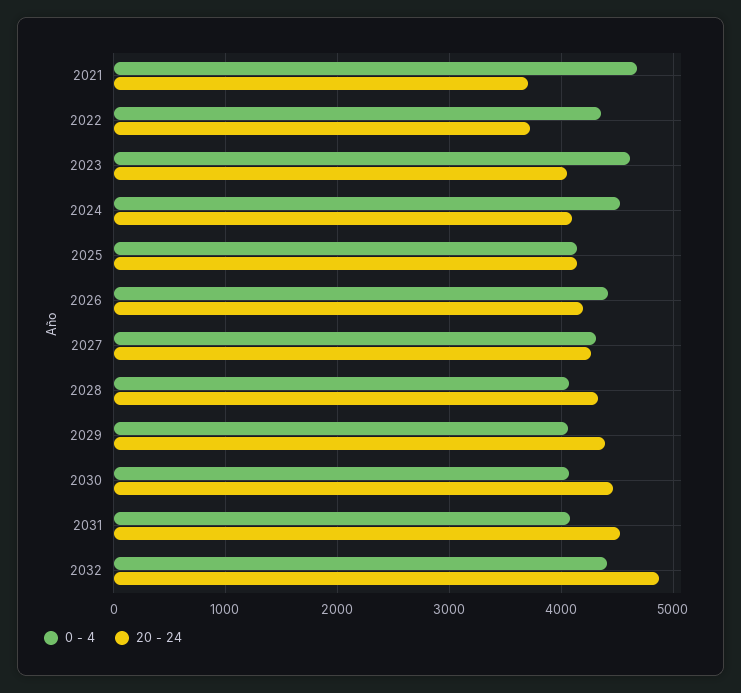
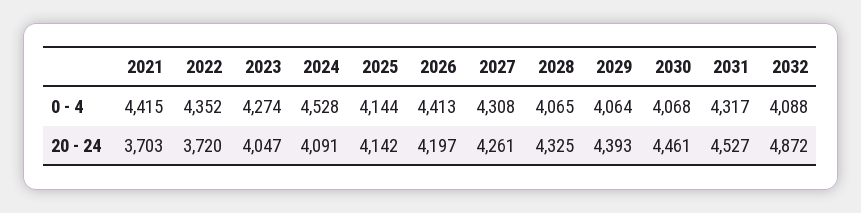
0 - 4, 2021: 4700 -> 4415
0 - 4, 2023: 4600 -> 4274
0 - 4, 2031: 4100 -> 4317
0 - 4, 2032: 4400 -> 4088

